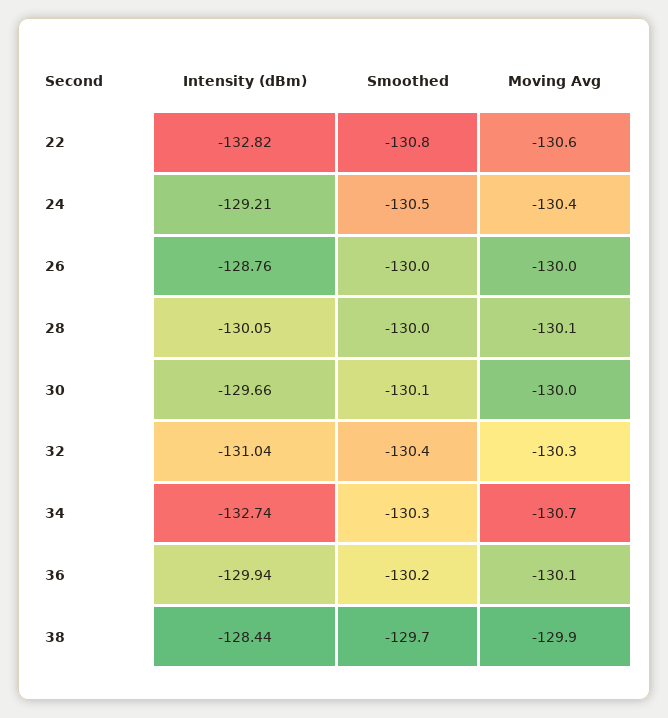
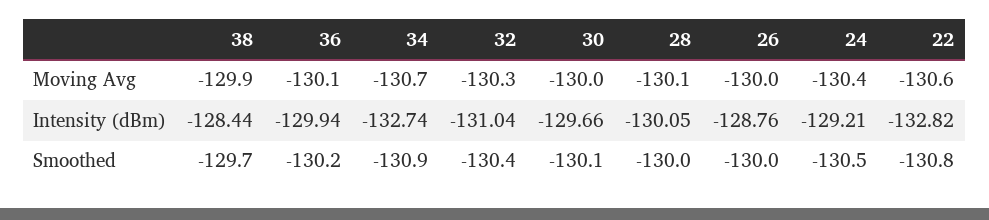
Smoothed, 34: -130.3 -> -130.9

